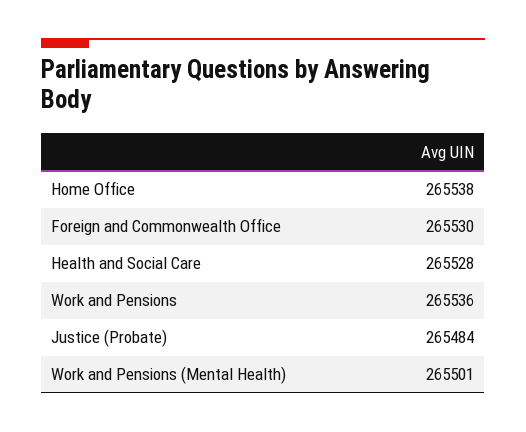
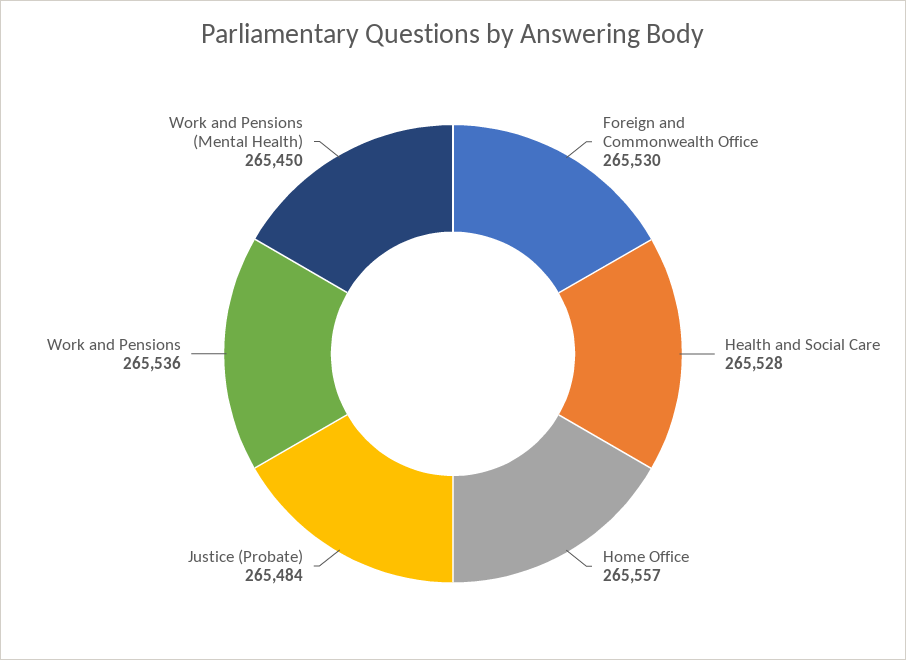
Home Office: 265538 -> 265557
Work and Pensions (Mental Health): 265501 -> 265450

